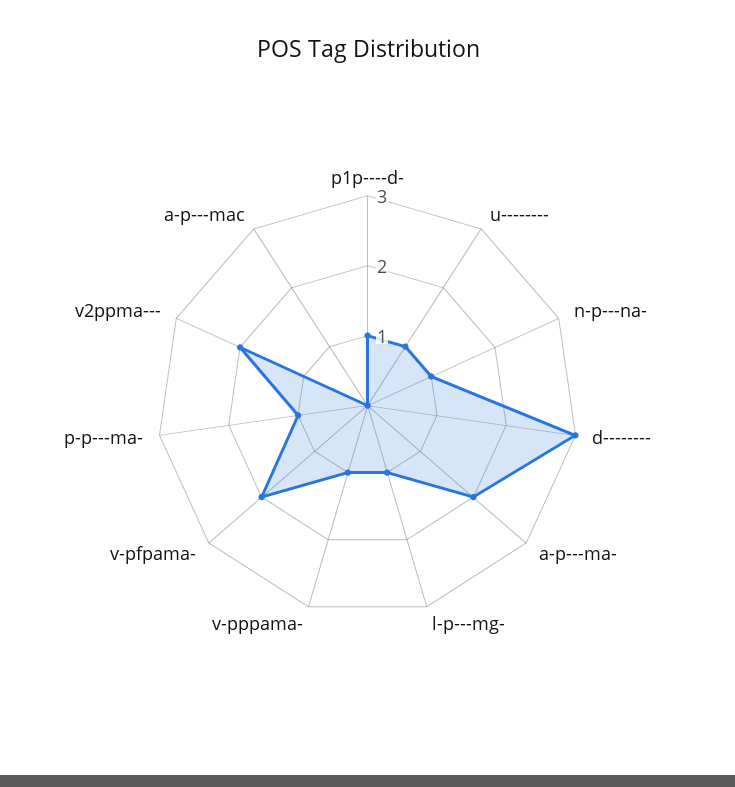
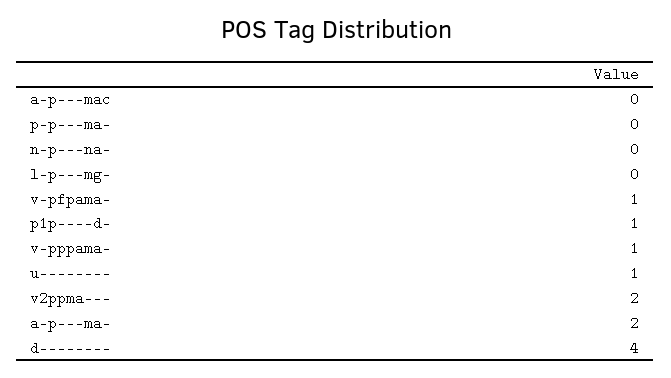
n-p---na-: 1 -> 0
d--------: 3 -> 4
l-p---mg-: 1 -> 0
v-pfpama-: 2 -> 1
p-p---ma-: 1 -> 0

